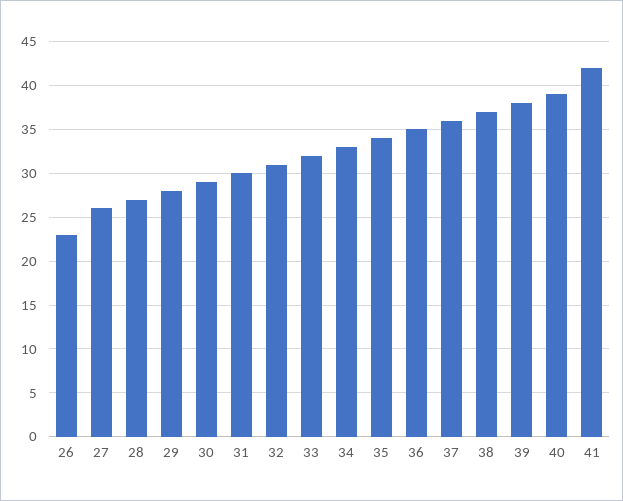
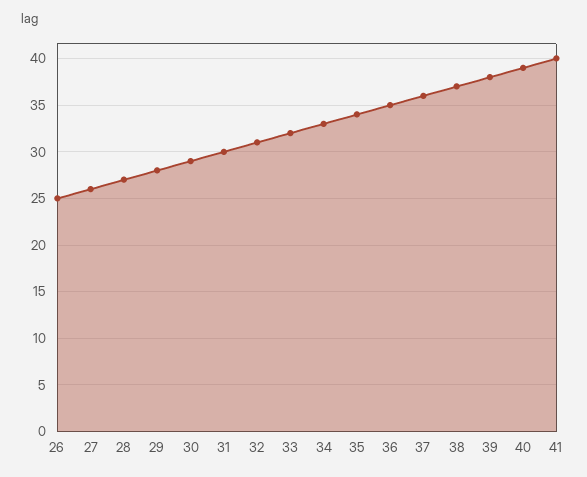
26: 23 -> 25
41: 42 -> 40

